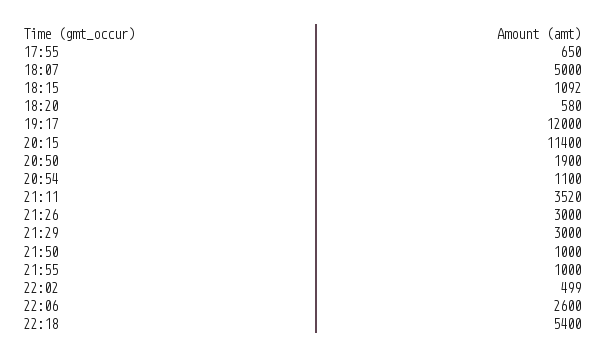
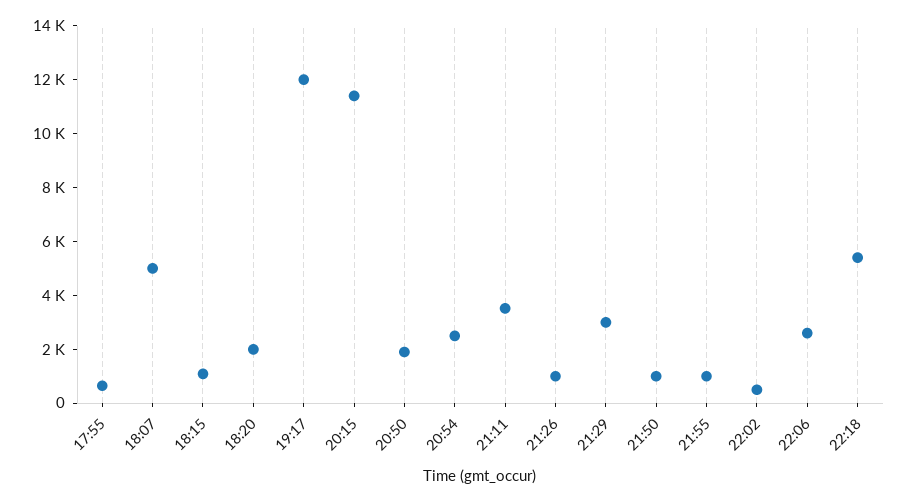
18:20: 580 -> 2000
20:54: 1100 -> 2500
21:26: 3000 -> 1000

